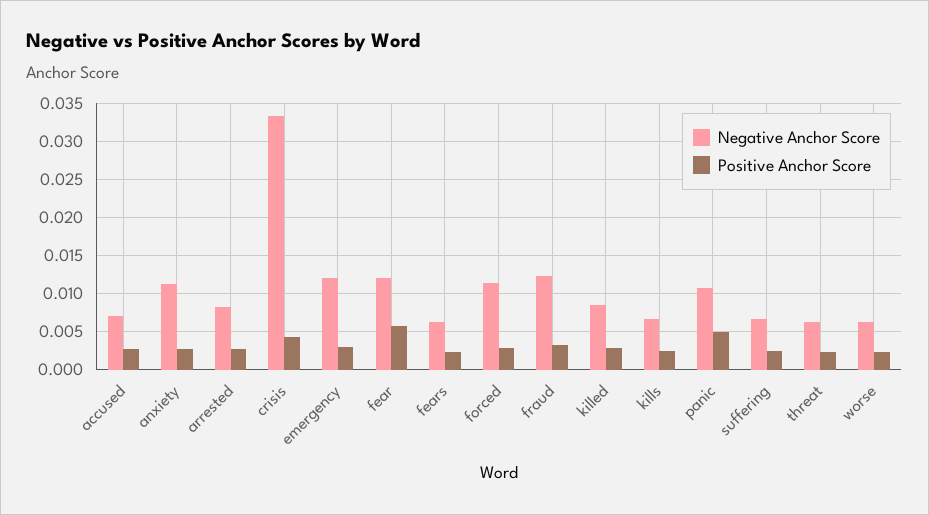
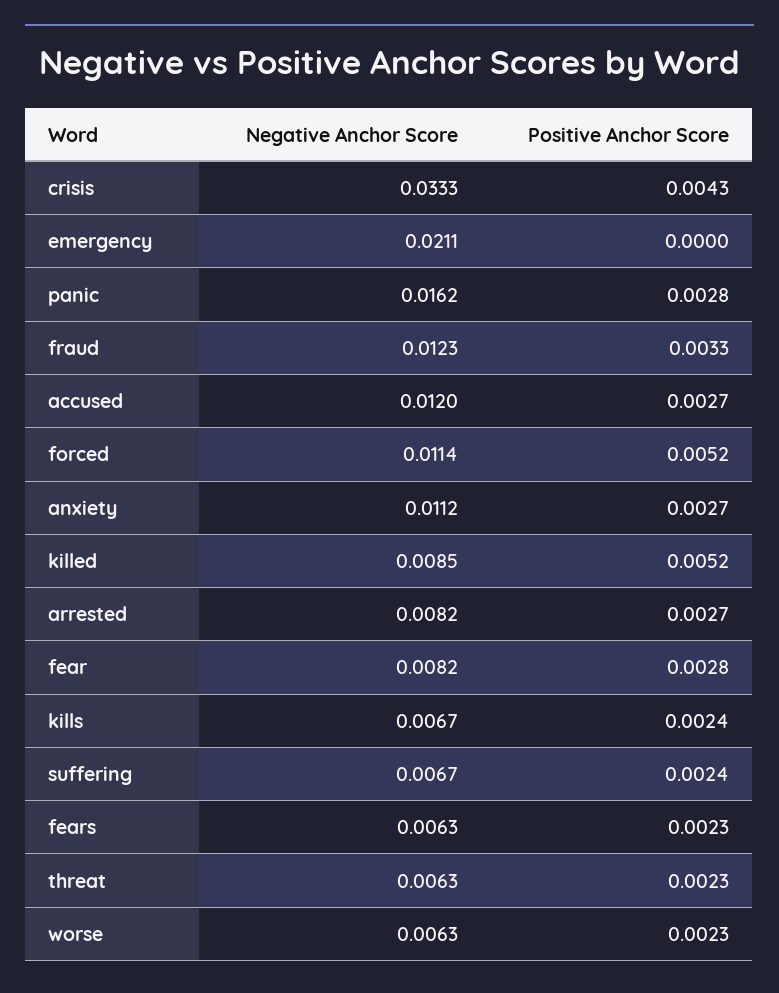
Negative Anchor Score, accused: 0.007 -> 0.012
Negative Anchor Score, emergency: 0.012 -> 0.0211
Positive Anchor Score, emergency: 0.003 -> 0
Negative Anchor Score, fear: 0.012 -> 0.0082
Positive Anchor Score, fear: 0.006 -> 0.0028
Positive Anchor Score, forced: 0.003 -> 0.0052
Positive Anchor Score, killed: 0.003 -> 0.0052
Negative Anchor Score, panic: 0.011 -> 0.0162
Positive Anchor Score, panic: 0.005 -> 0.0028

